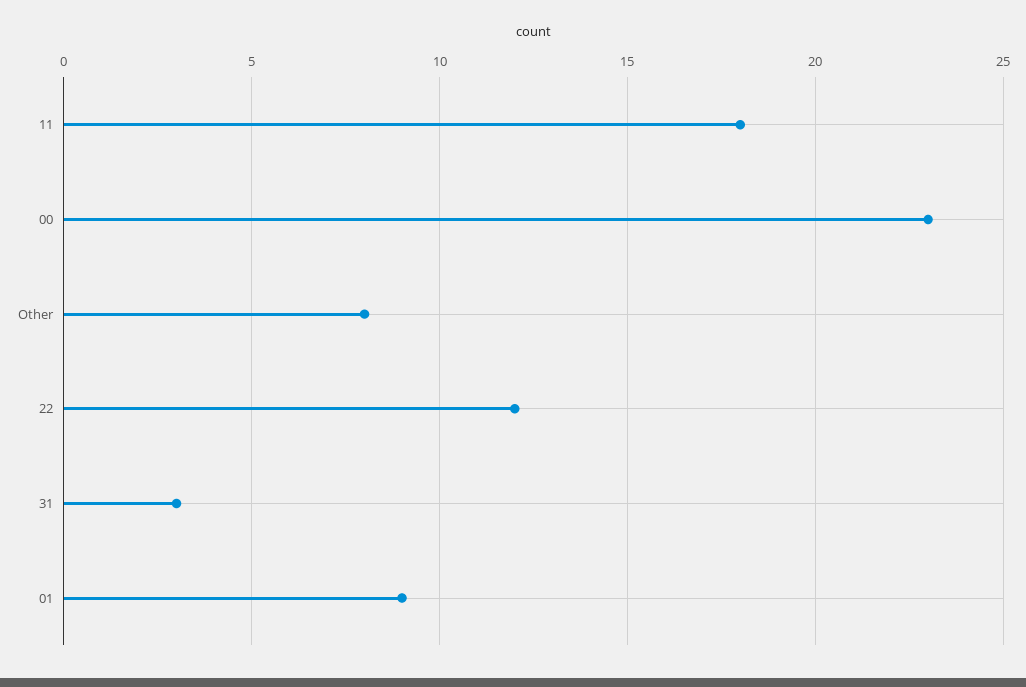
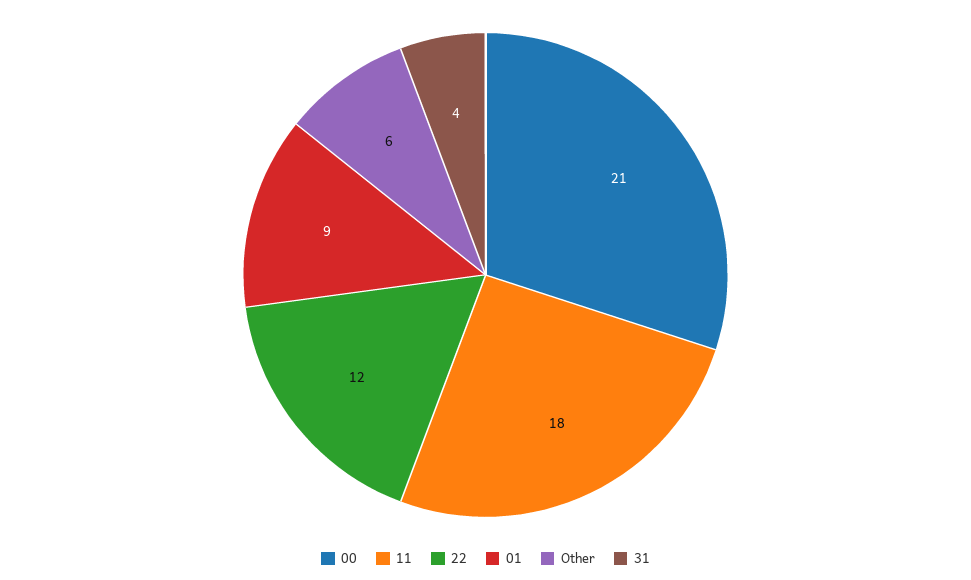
00: 23 -> 21
Other: 8 -> 6
31: 3 -> 4

